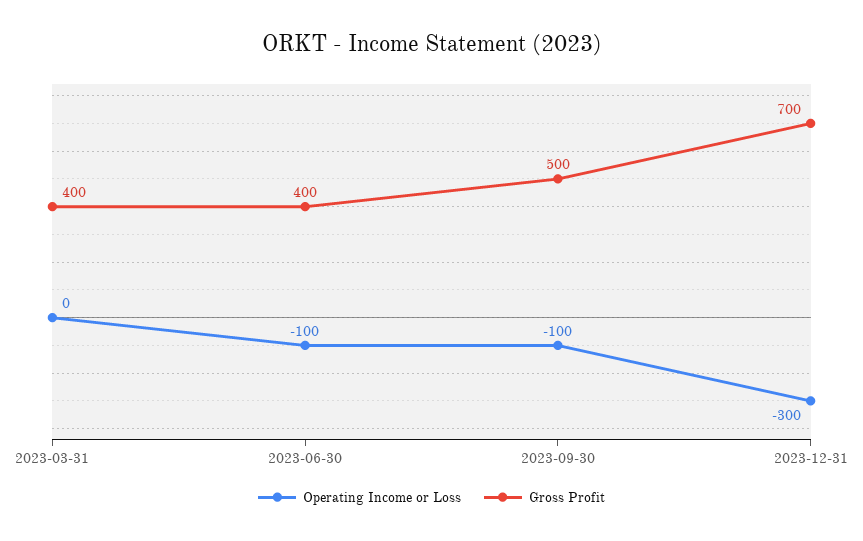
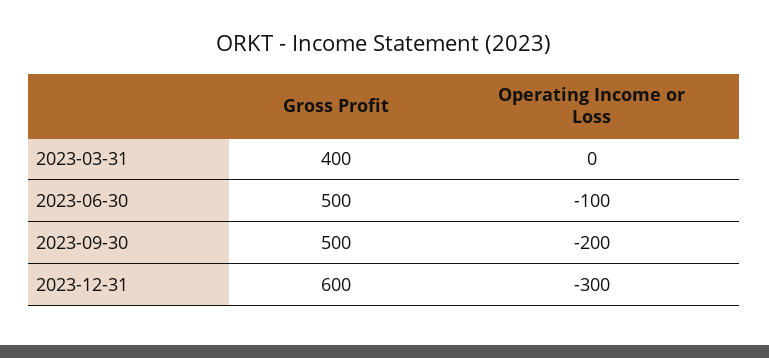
Gross Profit, 2023-06-30: 400 -> 500
Operating Income or Loss, 2023-09-30: -100 -> -200
Gross Profit, 2023-12-31: 700 -> 600

